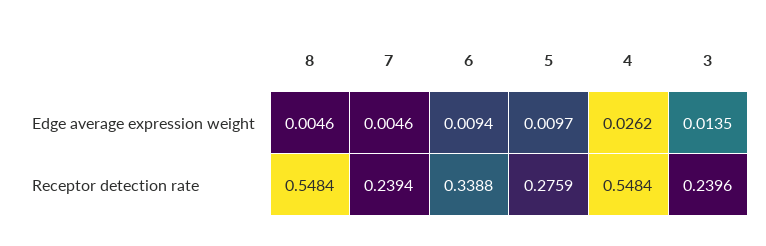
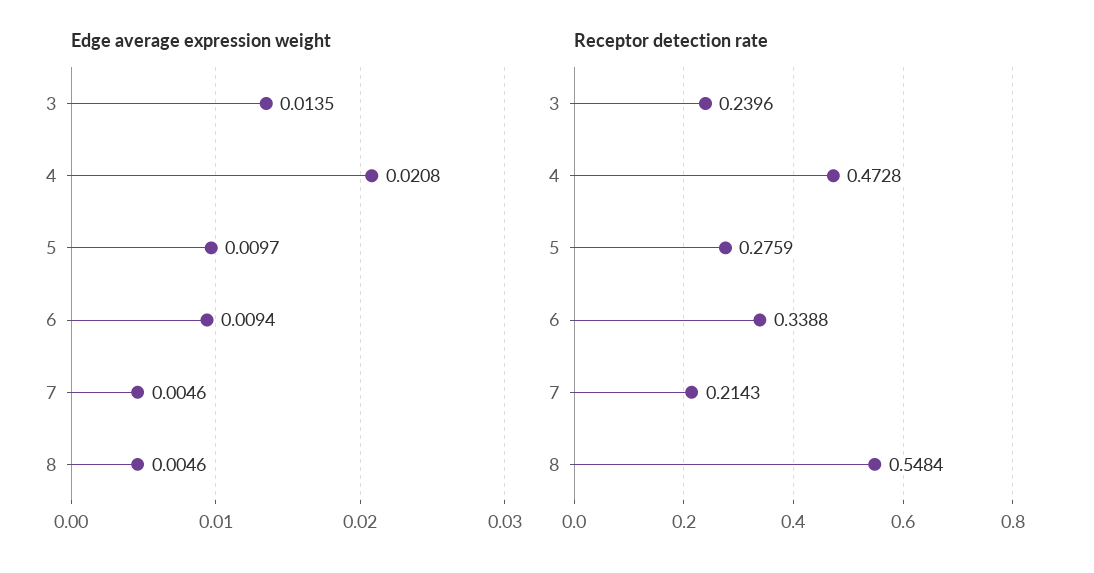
Edge average expression weight, 4: 0.0262 -> 0.0208
Receptor detection rate, 7: 0.2394 -> 0.2143
Receptor detection rate, 4: 0.5484 -> 0.4728

